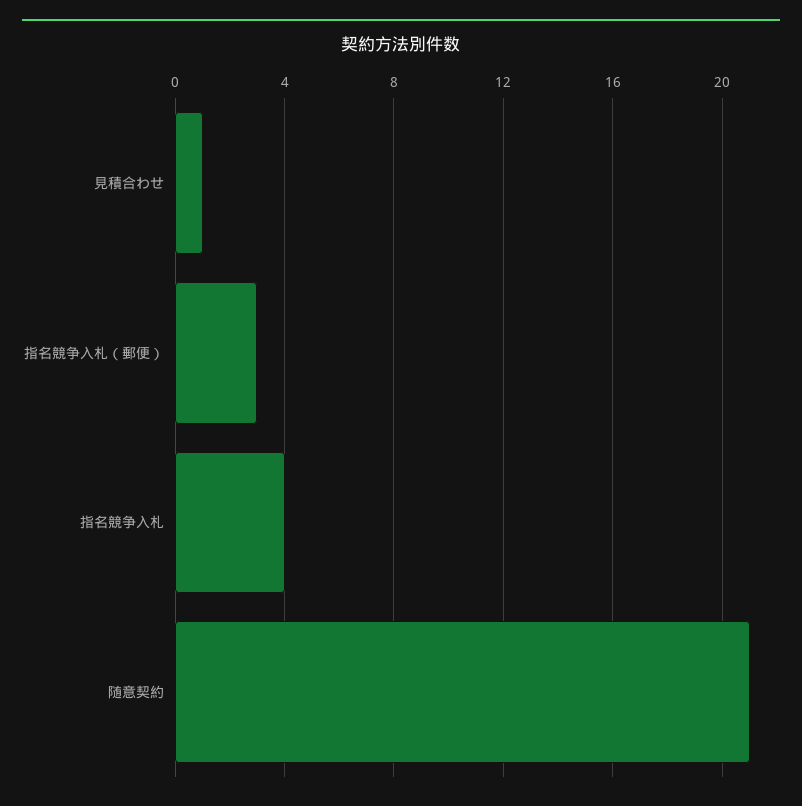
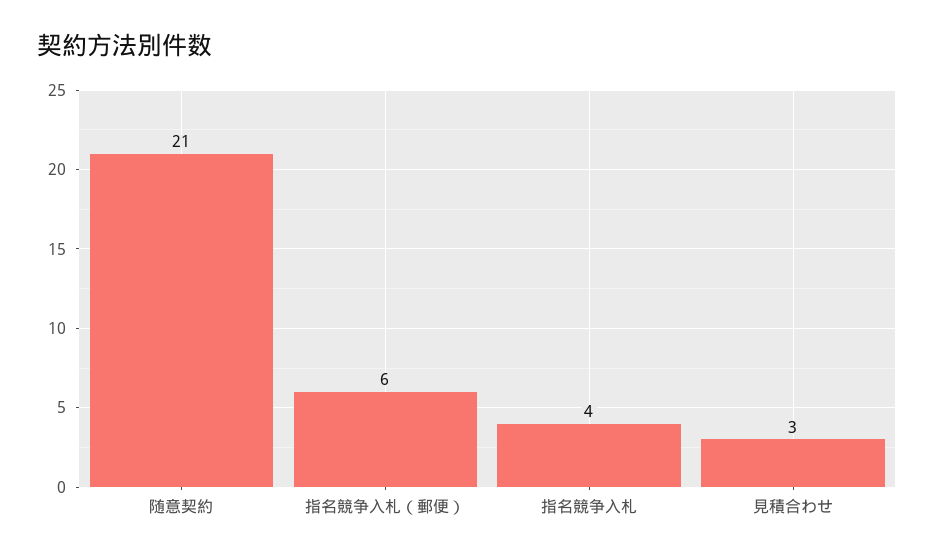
見積合わせ: 1 -> 3
指名競争入札（郵便）: 3 -> 6

